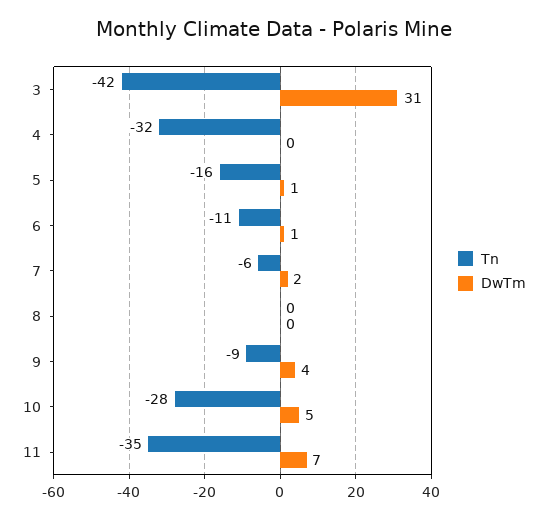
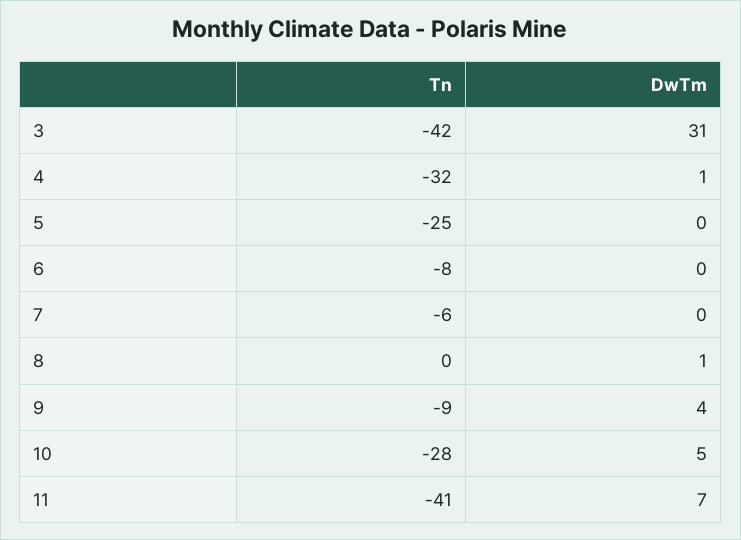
DwTm, 4: 0 -> 1
Tn, 5: -16 -> -25
DwTm, 5: 1 -> 0
Tn, 6: -11 -> -8
DwTm, 6: 1 -> 0
DwTm, 7: 2 -> 0
DwTm, 8: 0 -> 1
Tn, 11: -35 -> -41

